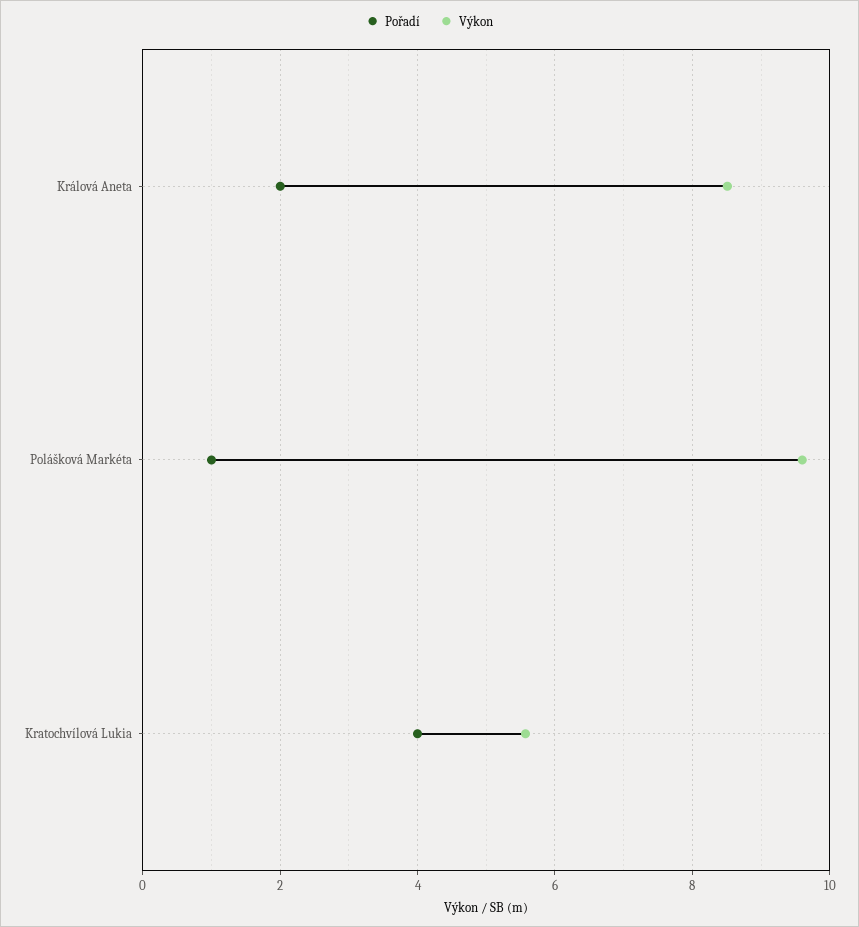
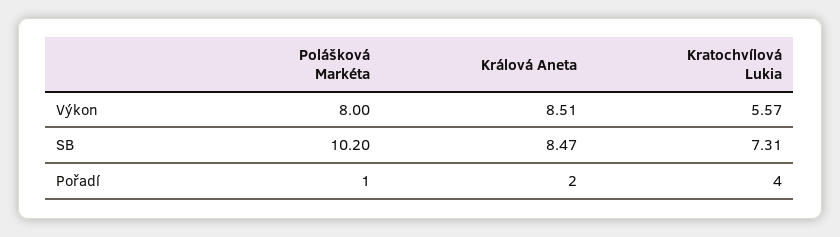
Výkon, Polášková Markéta: 9.6 -> 8
SB, Polášková Markéta: none -> 10.2
SB, Králová Aneta: none -> 8.47
SB, Kratochvílová Lukia: none -> 7.31

